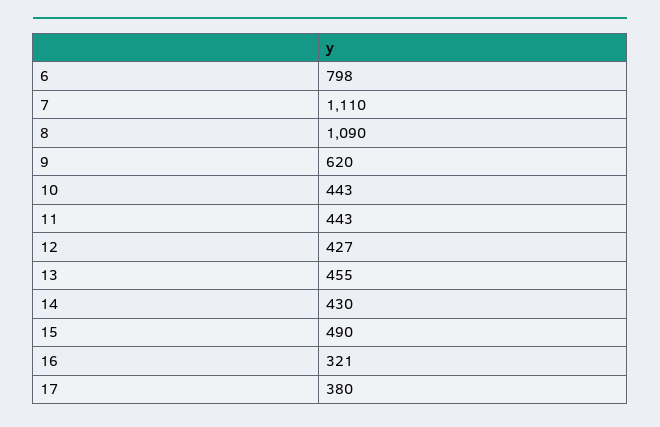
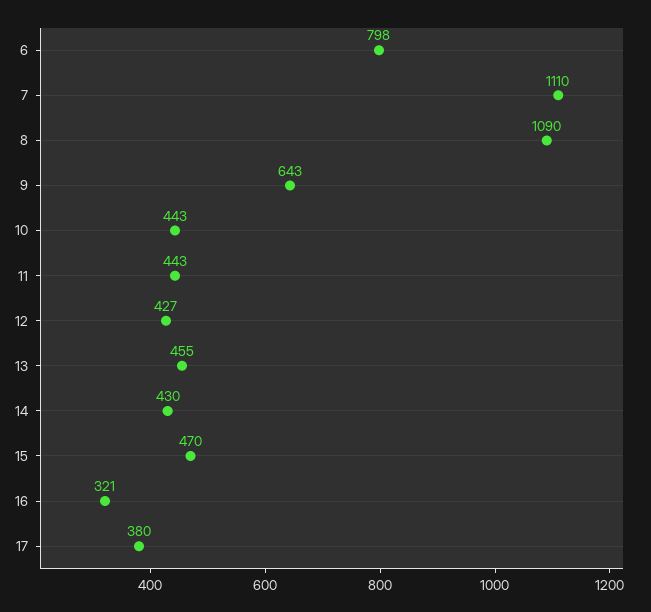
9: 620 -> 643
15: 490 -> 470

